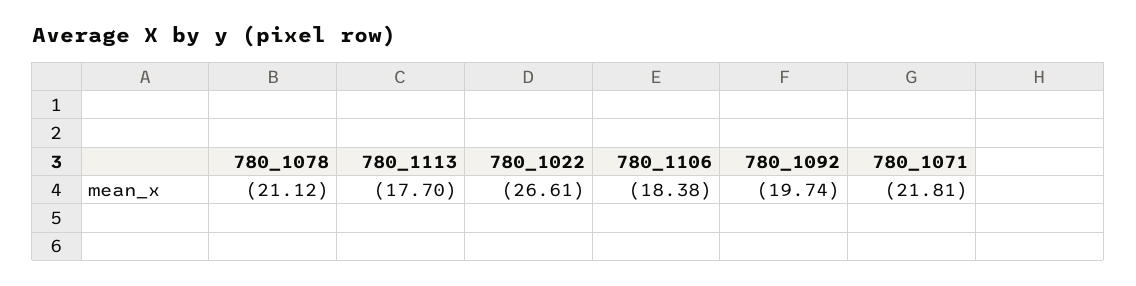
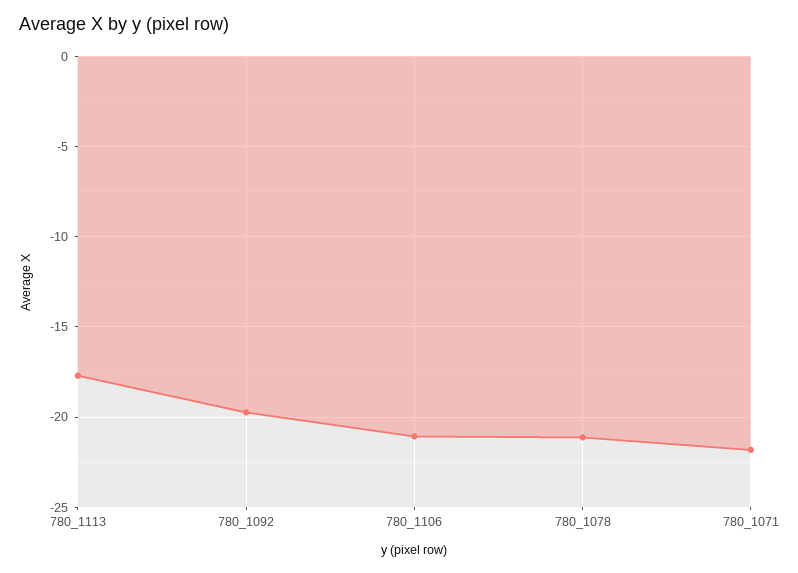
780_1022: -26.61 -> none
780_1106: -18.38 -> -21

